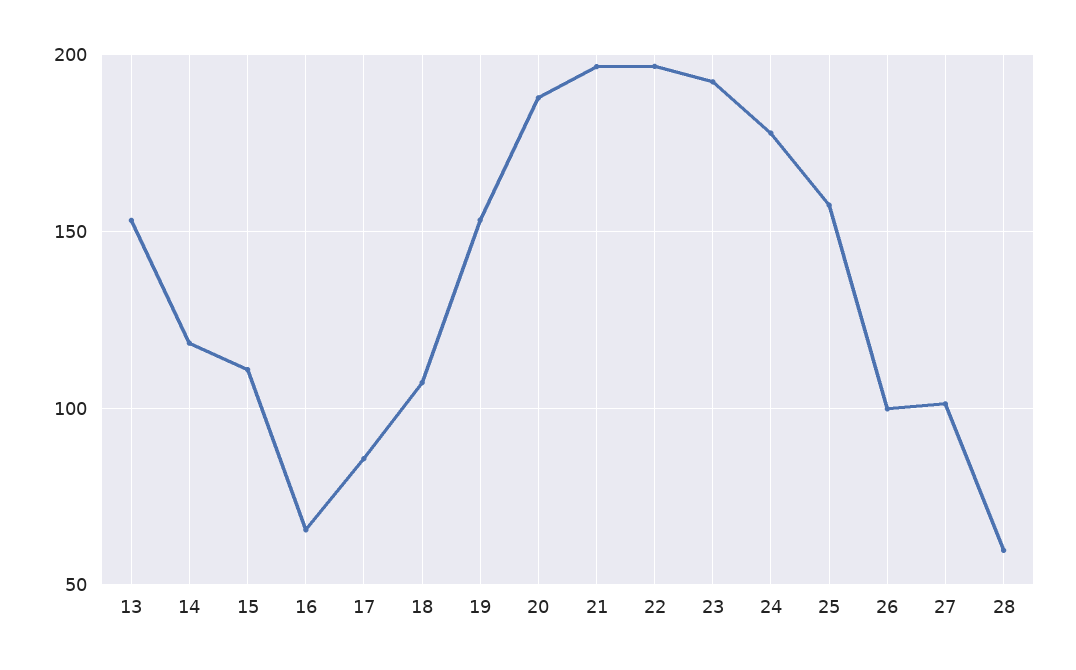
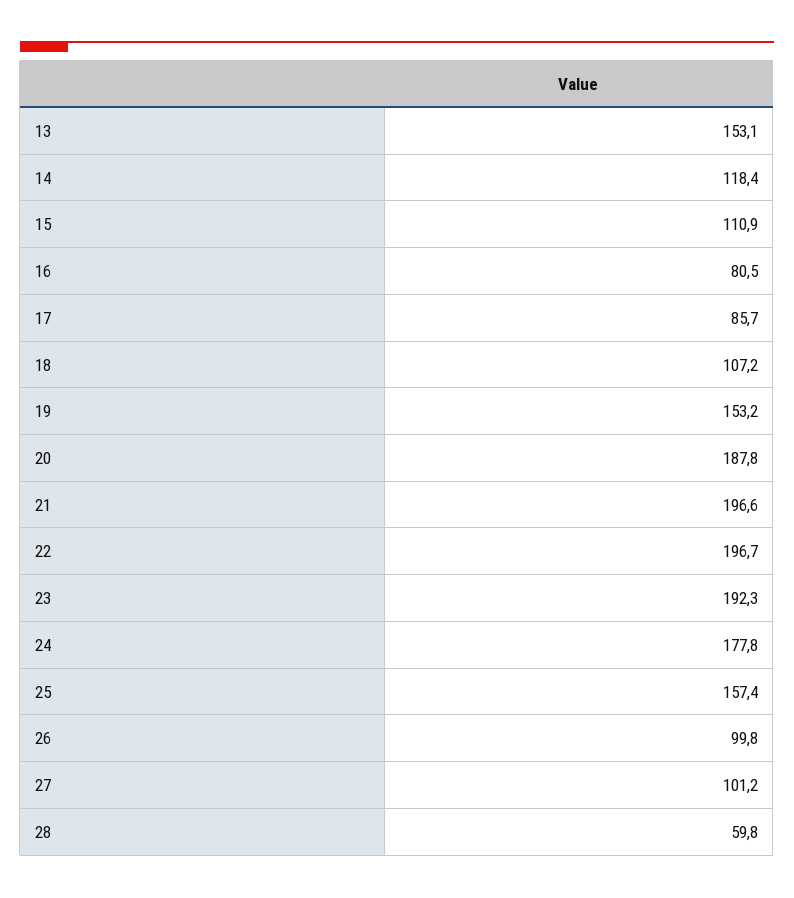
16: 65 -> 80.5

